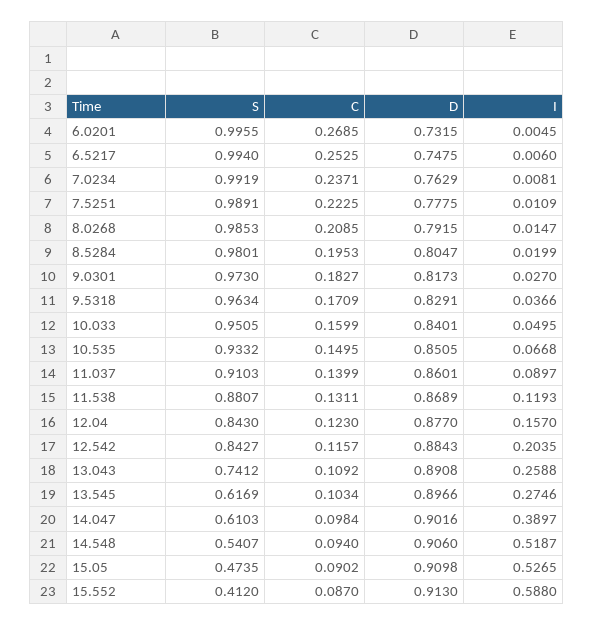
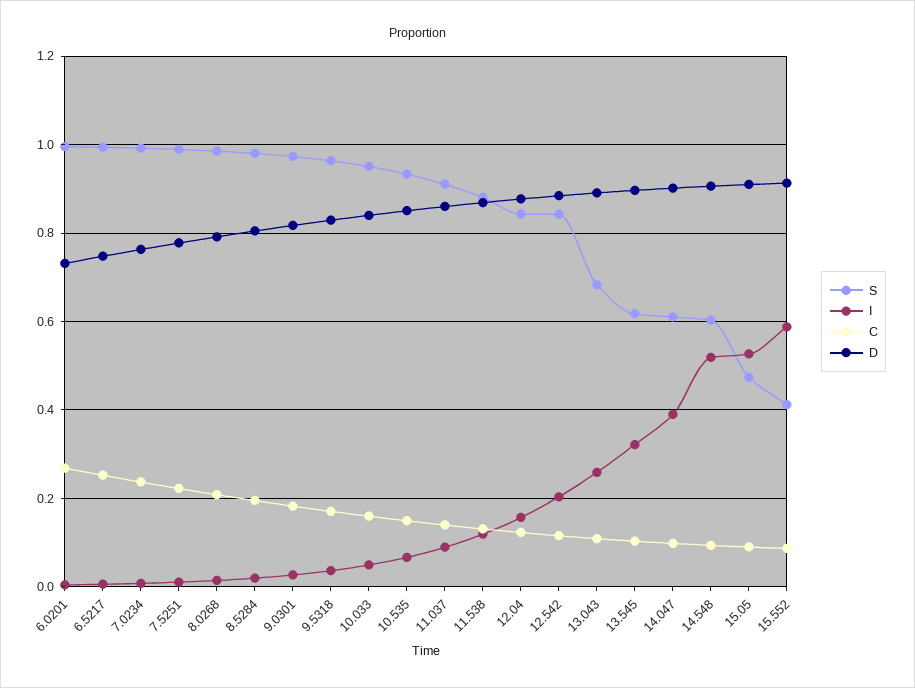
S, 13.043: 0.7412 -> 0.68
I, 13.545: 0.2746 -> 0.32
S, 14.548: 0.5407 -> 0.6

